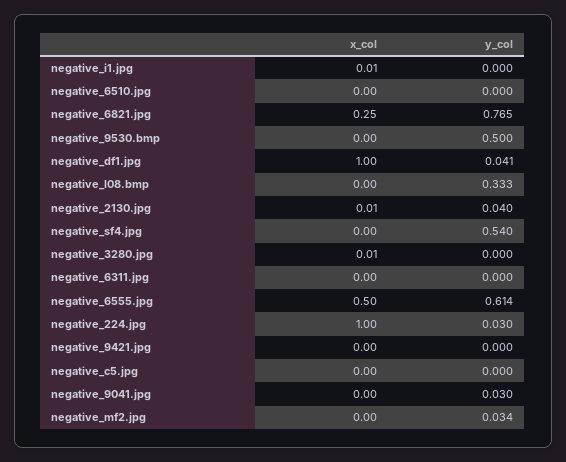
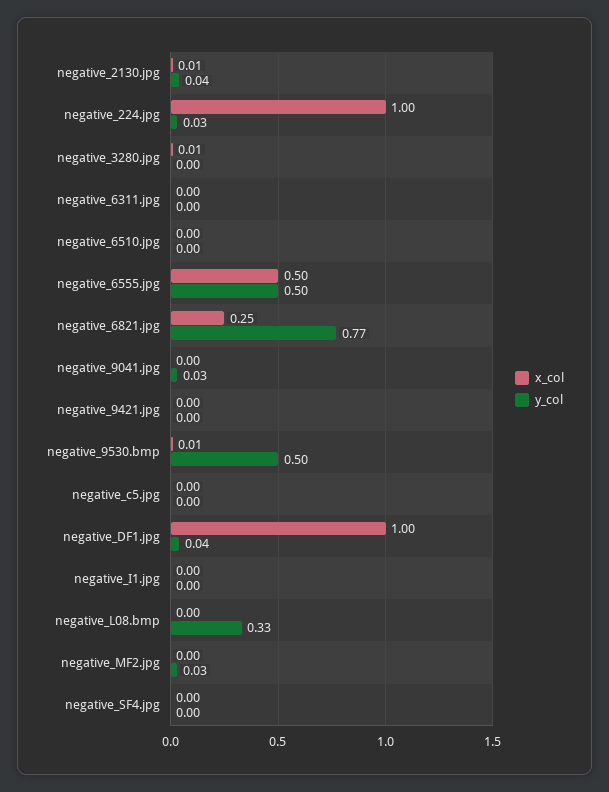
x_col, negative_i1.jpg: 0.01 -> 0
x_col, negative_9530.bmp: 0 -> 0.01
y_col, negative_sf4.jpg: 0.54 -> 0
y_col, negative_6555.jpg: 0.614 -> 0.5

